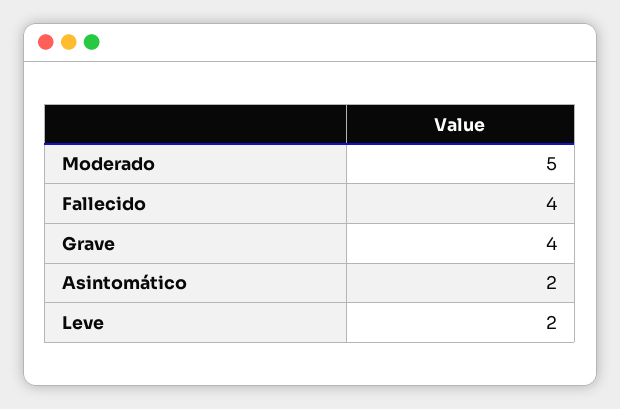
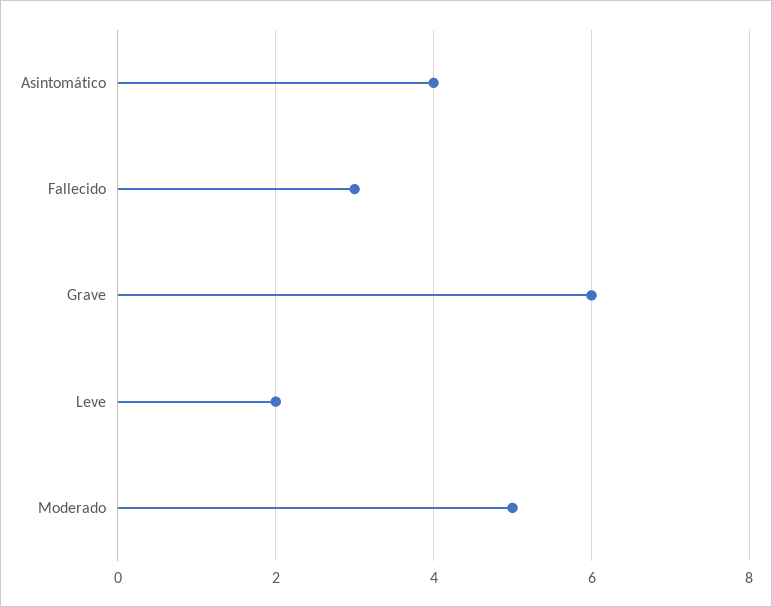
Fallecido: 4 -> 3
Grave: 4 -> 6
Asintomático: 2 -> 4

